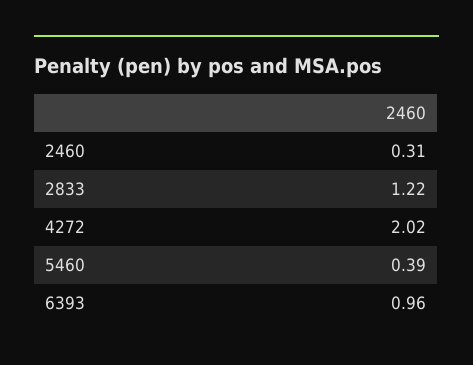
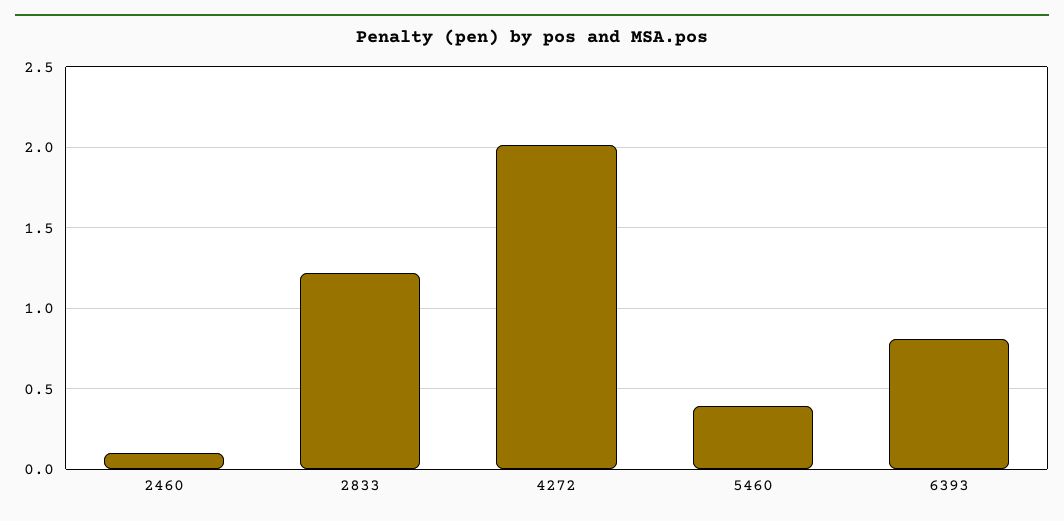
2460: 0.31 -> 0.1
6393: 0.96 -> 0.8

